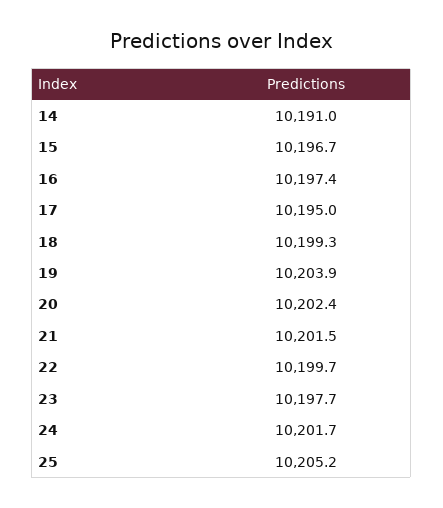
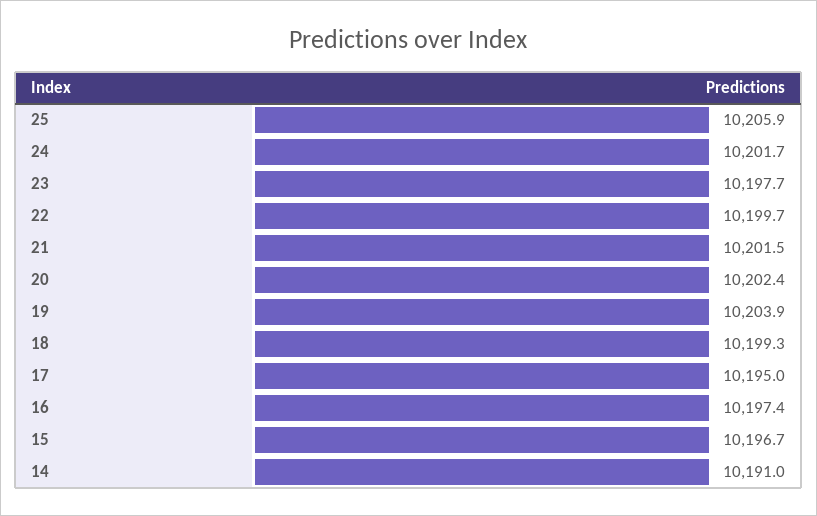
25: 10205.2 -> 10205.9

